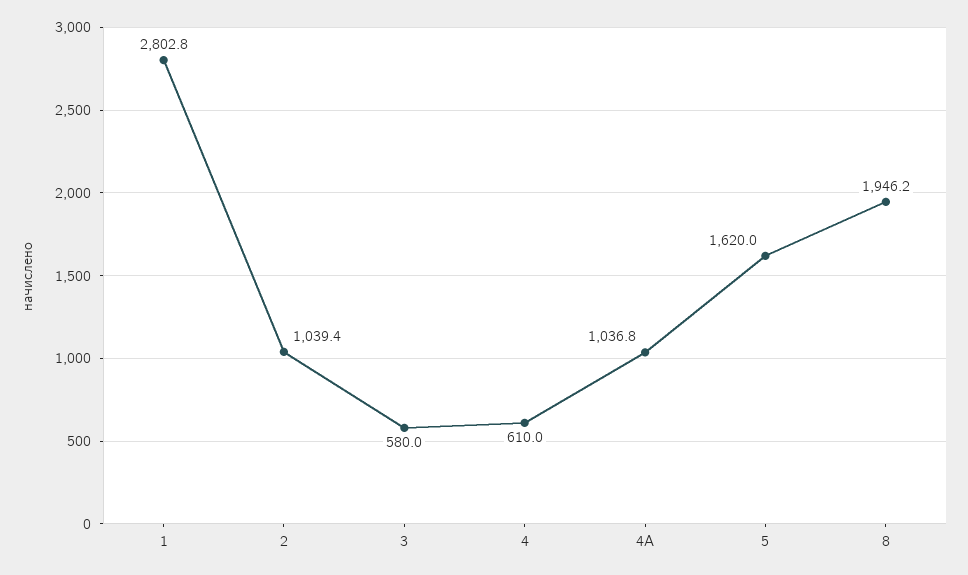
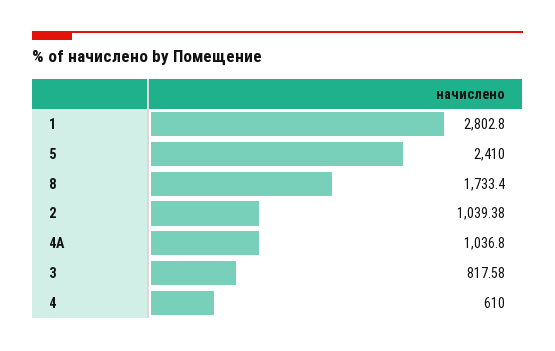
3: 580 -> 817.58
5: 1620 -> 2410
8: 1946.2 -> 1733.4

